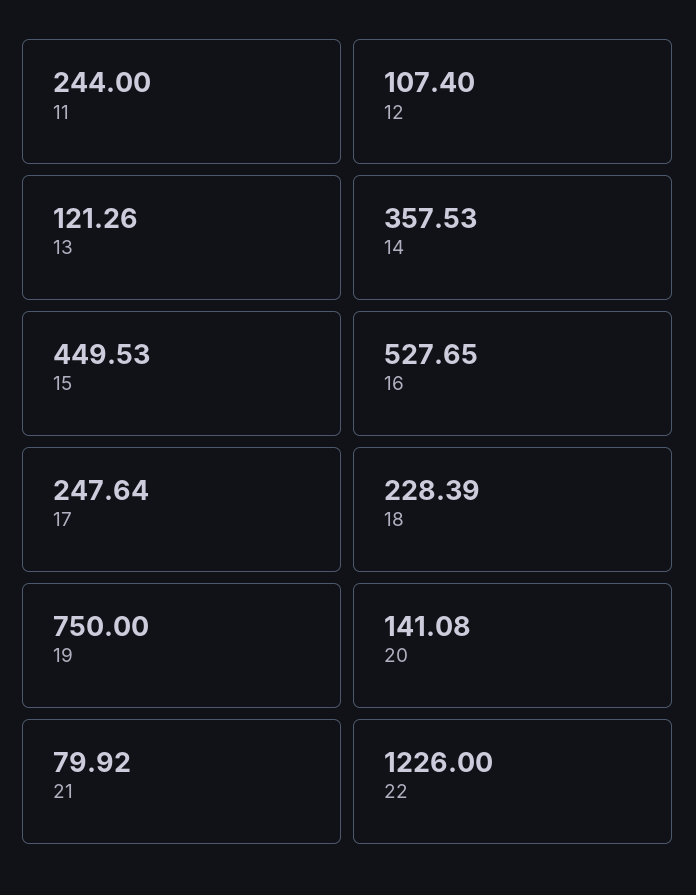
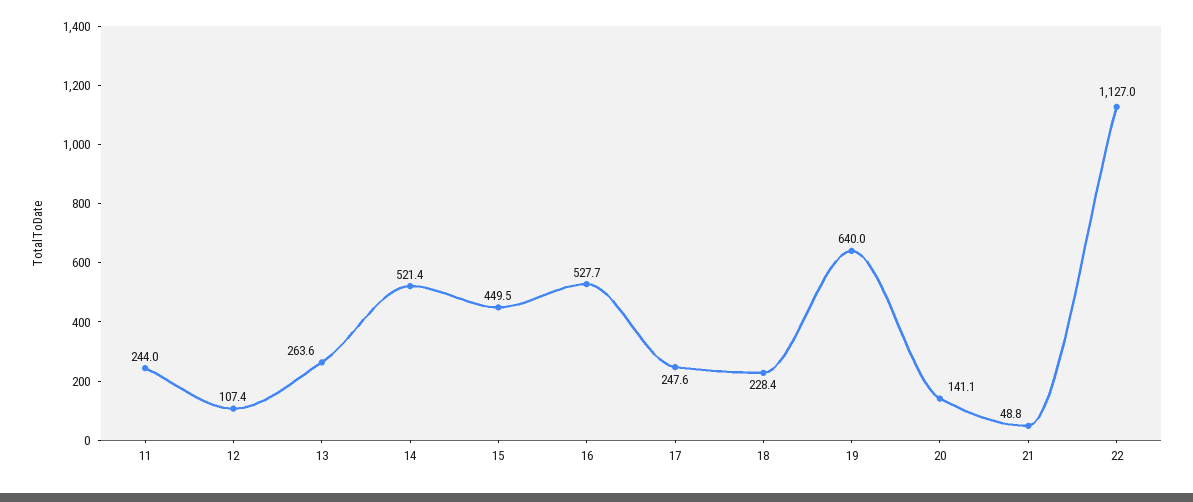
13: 121.26 -> 263.6
14: 357.53 -> 521.4
19: 750 -> 640
21: 79.92 -> 48.8
22: 1226 -> 1127

